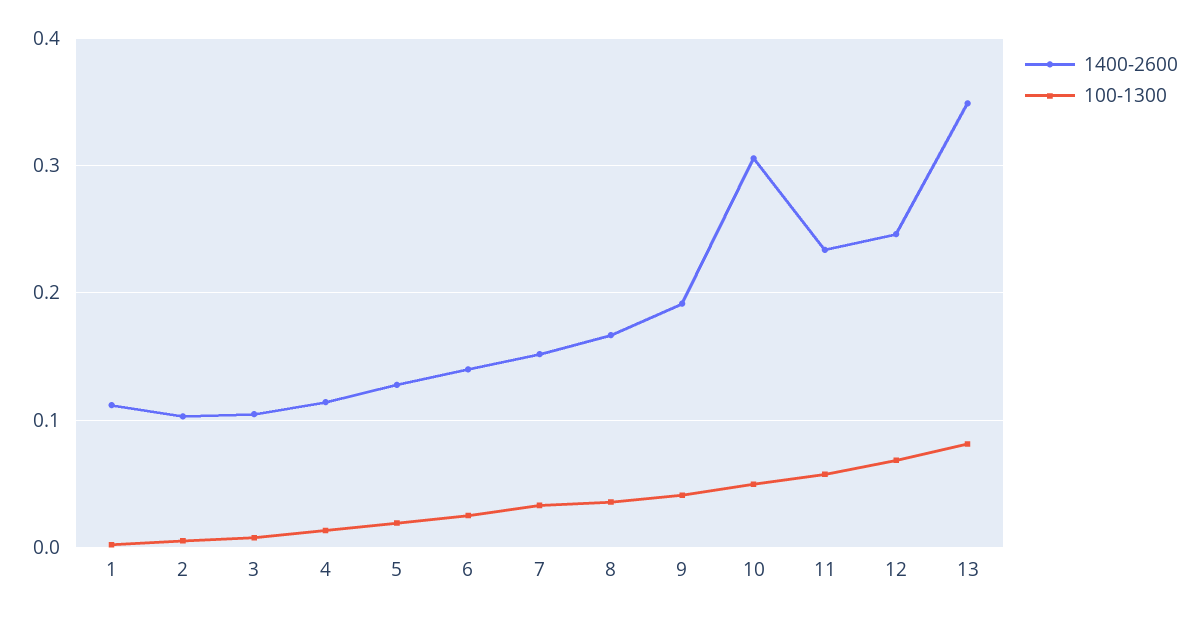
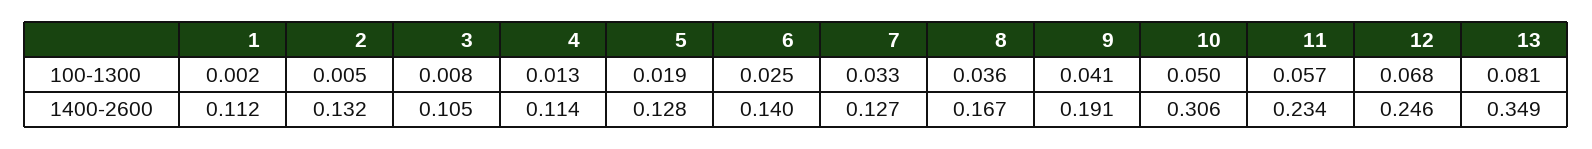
1400-2600, 2: 0.1 -> 0.132
1400-2600, 7: 0.15 -> 0.127

